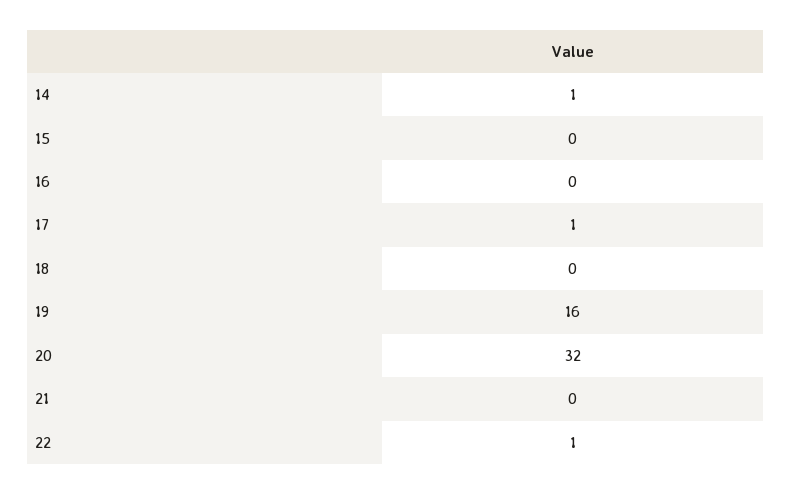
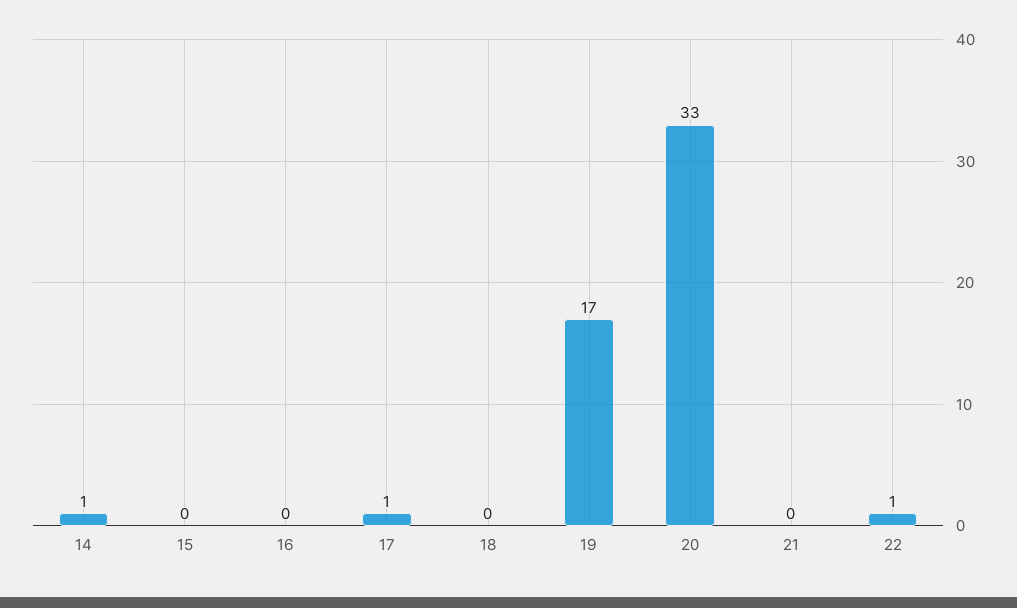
19: 16 -> 17
20: 32 -> 33

